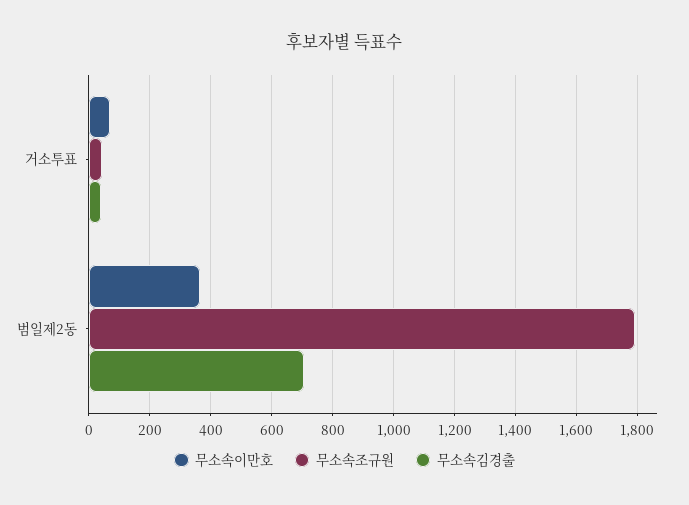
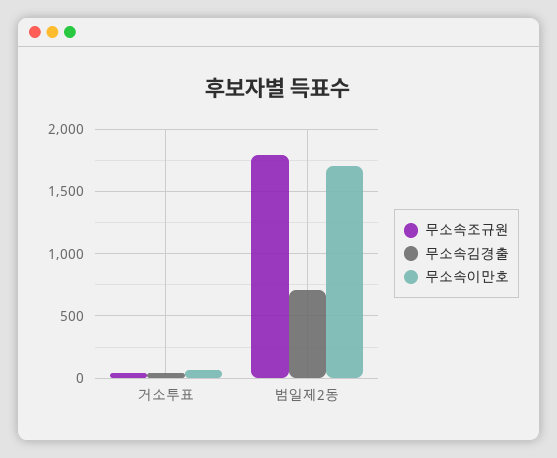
무소속이만호, 범일제2동: 360 -> 1700

